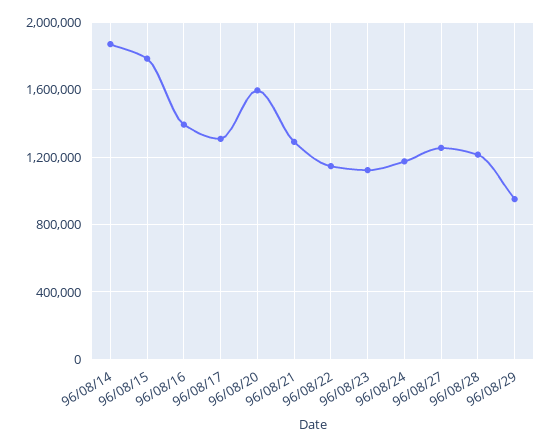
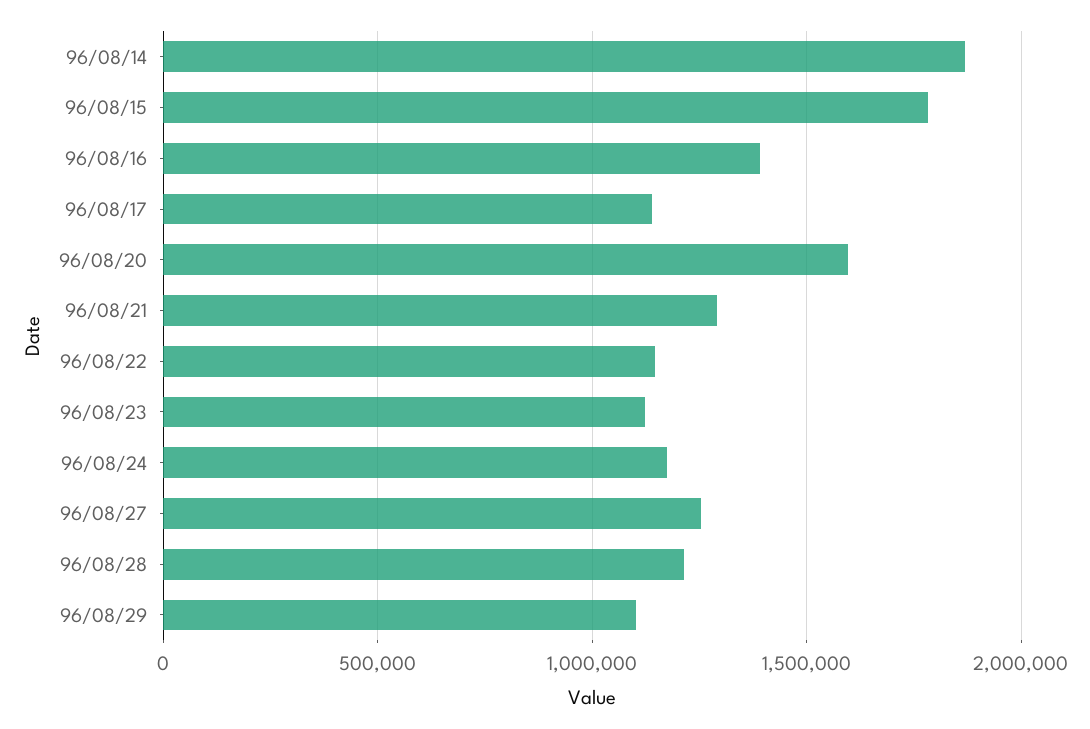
96/08/17: 1300000 -> 1150000
96/08/29: 950000 -> 1100000

